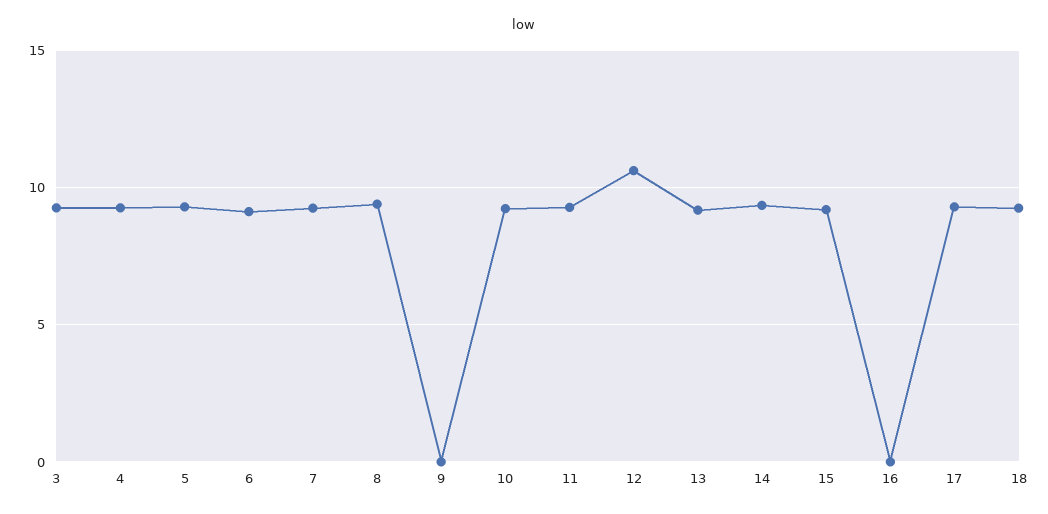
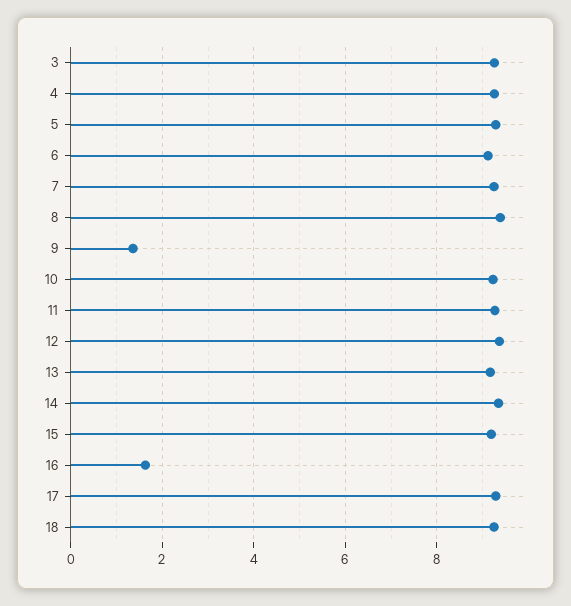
9: 0 -> 1.4
12: 10.5 -> 9.4
16: 0 -> 1.6

